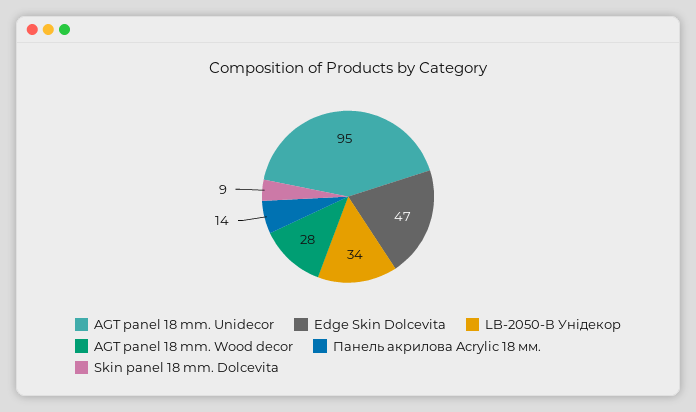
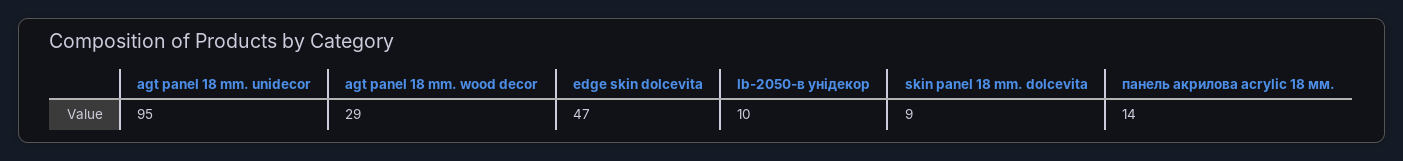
LB-2050-В Унідекор: 34 -> 10
AGT panel 18 mm. Wood decor: 28 -> 29

